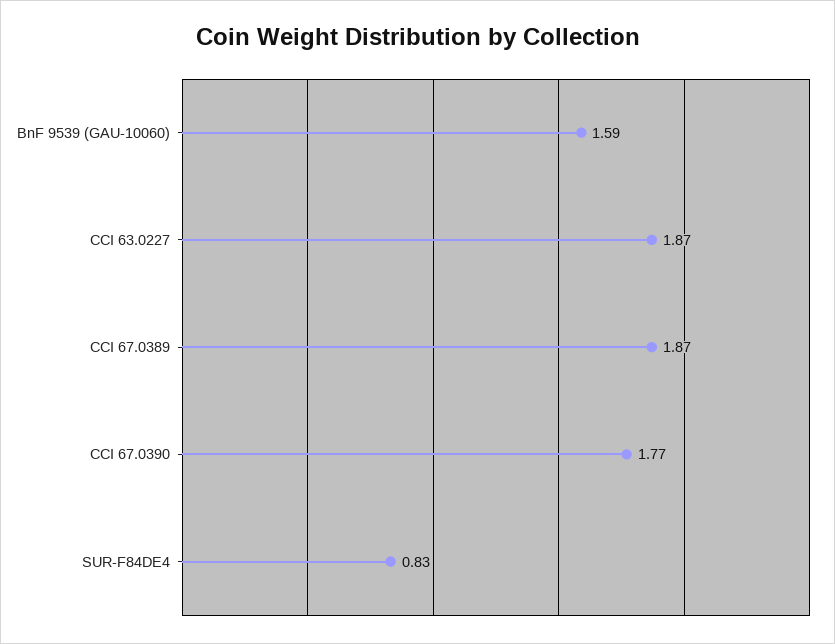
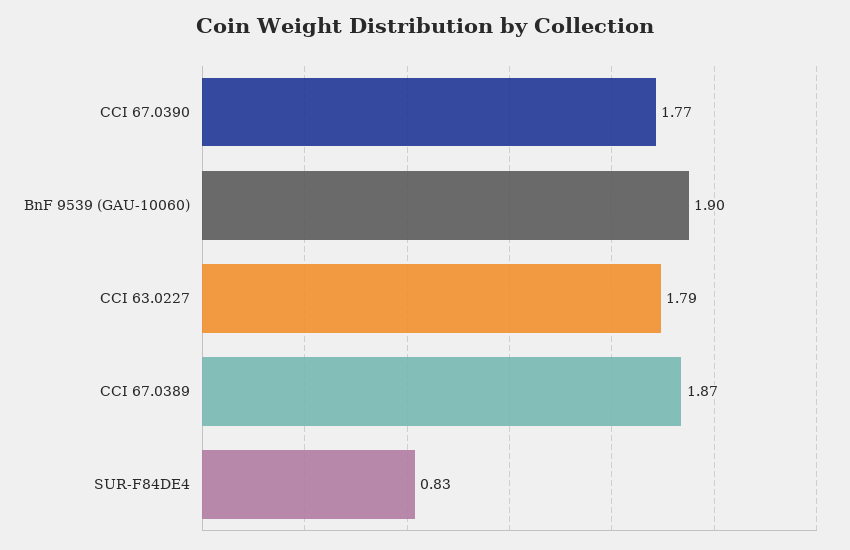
BnF 9539 (GAU-10060): 1.59 -> 1.9
CCI 63.0227: 1.87 -> 1.79

